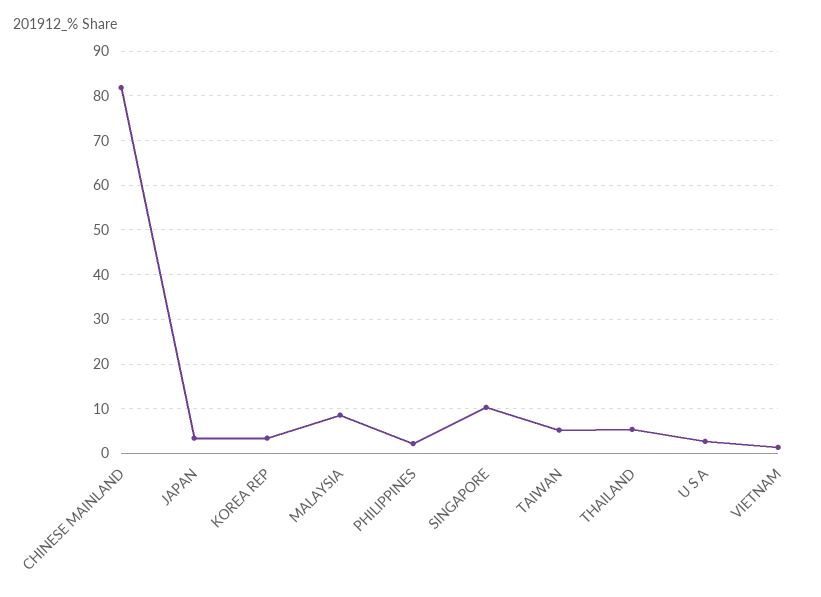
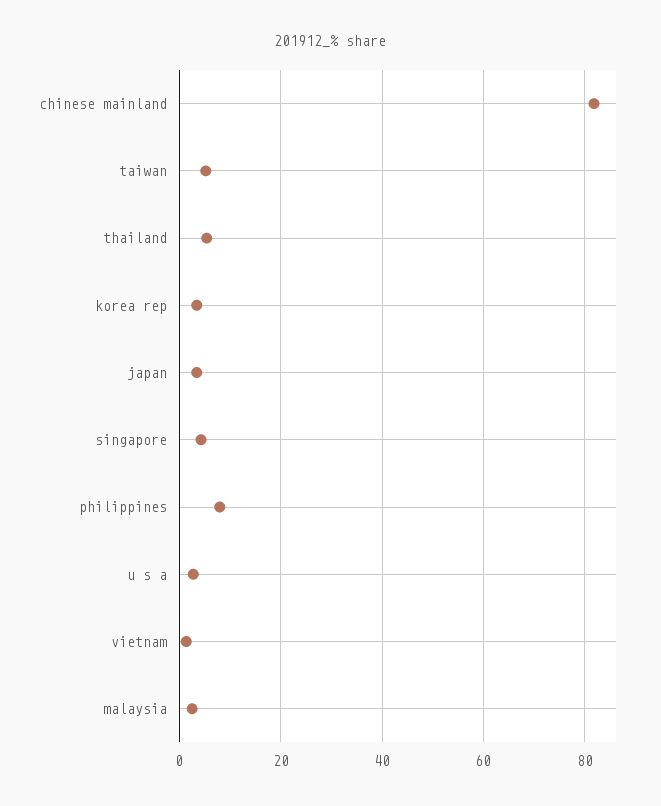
MALAYSIA: 8 -> 2
PHILIPPINES: 2 -> 8
SINGAPORE: 10 -> 4

